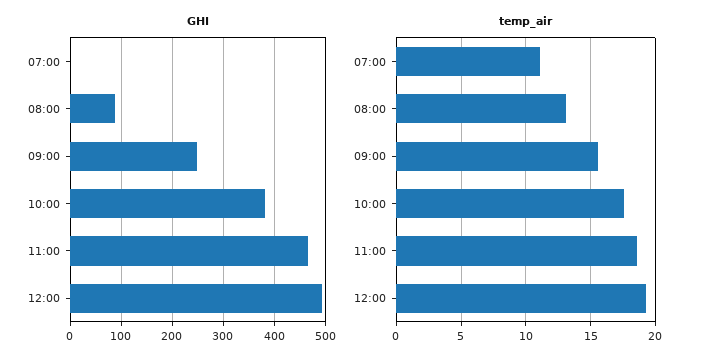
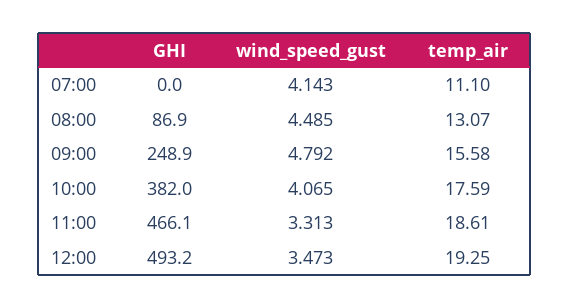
wind_speed_gust, 07:00: none -> 4.143
wind_speed_gust, 08:00: none -> 4.485
wind_speed_gust, 09:00: none -> 4.792
wind_speed_gust, 10:00: none -> 4.065
wind_speed_gust, 11:00: none -> 3.313
wind_speed_gust, 12:00: none -> 3.473

